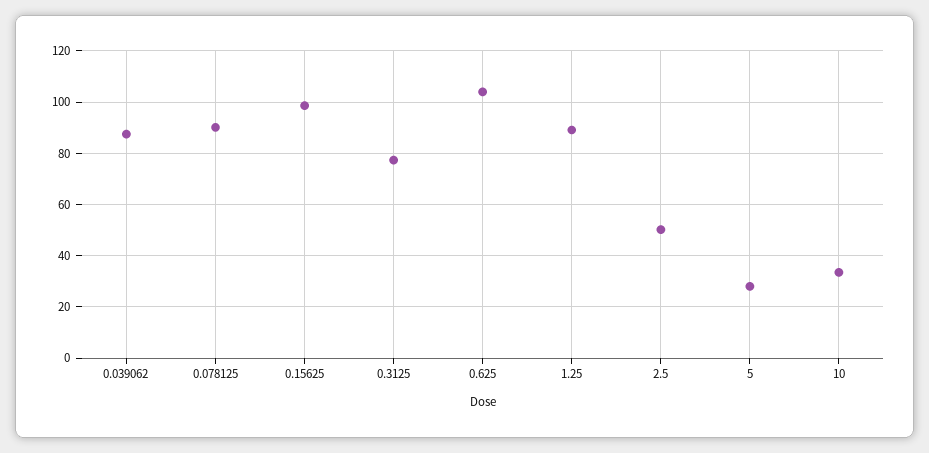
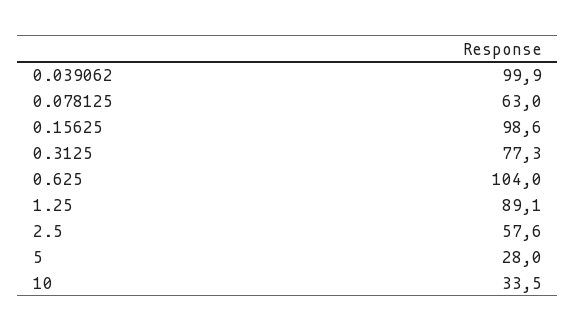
0.039062: 87.5 -> 99.9
0.078125: 90 -> 63
2.5: 50 -> 57.6

